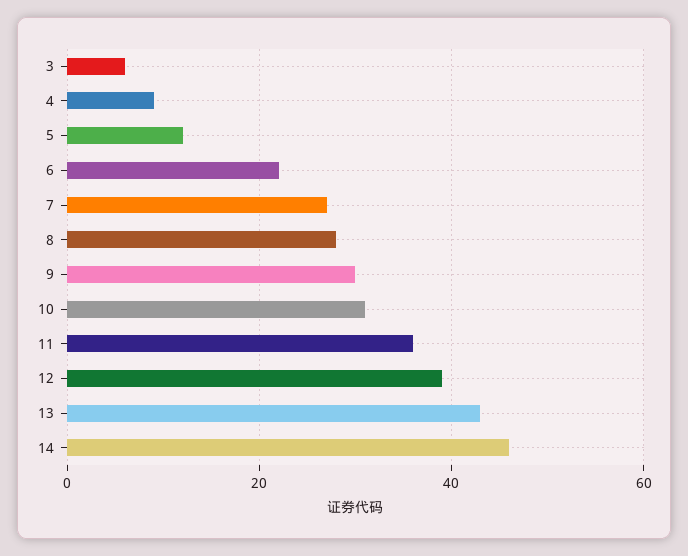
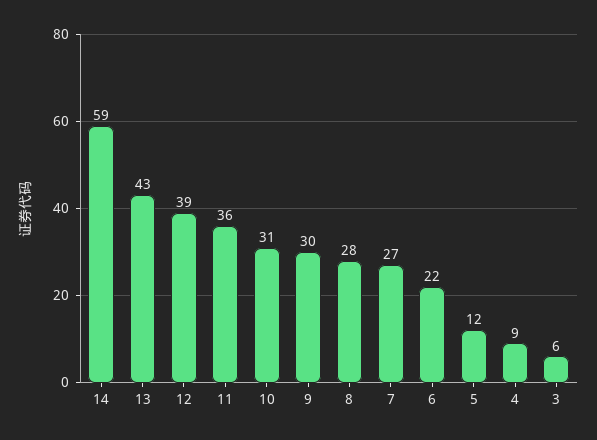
14: 45 -> 59

